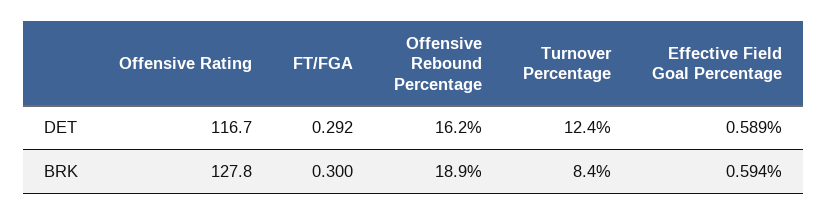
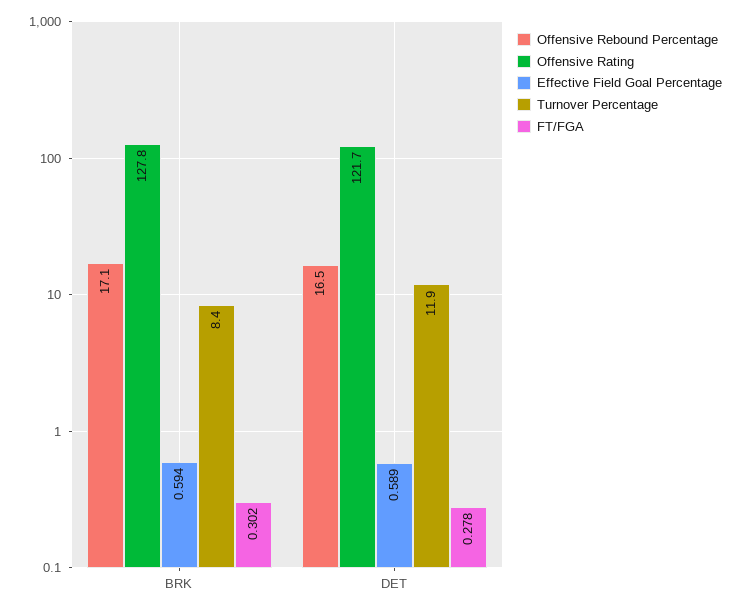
Offensive Rating, DET: 116.7 -> 121.7
FT/FGA, DET: 0.292 -> 0.278
Offensive Rebound Percentage, DET: 16.2 -> 16.5
Turnover Percentage, DET: 12.4 -> 11.9
FT/FGA, BRK: 0.3 -> 0.302
Offensive Rebound Percentage, BRK: 18.9 -> 17.1

